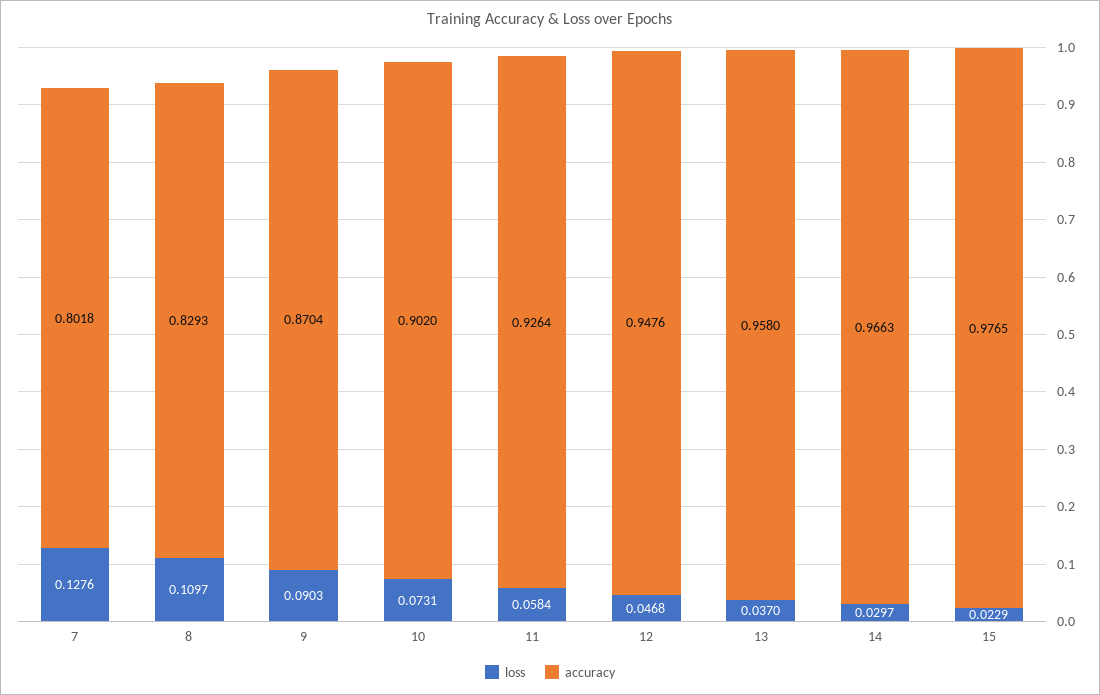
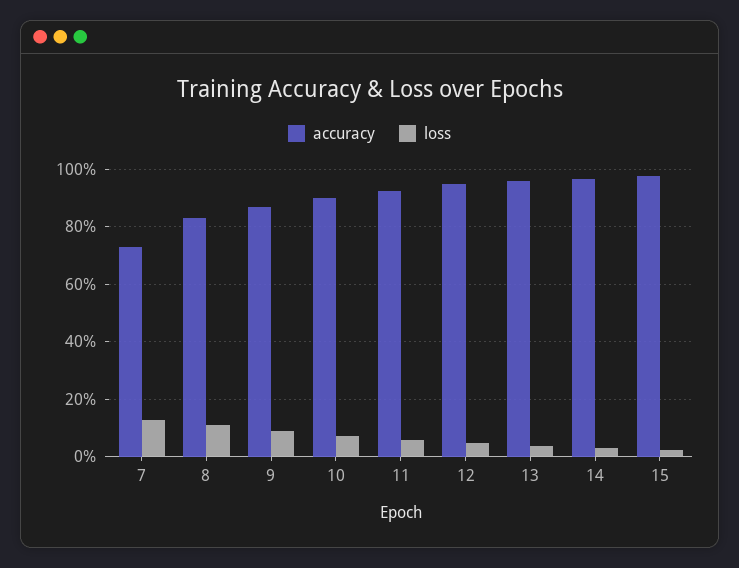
accuracy, 7: 0.8018 -> 0.725

